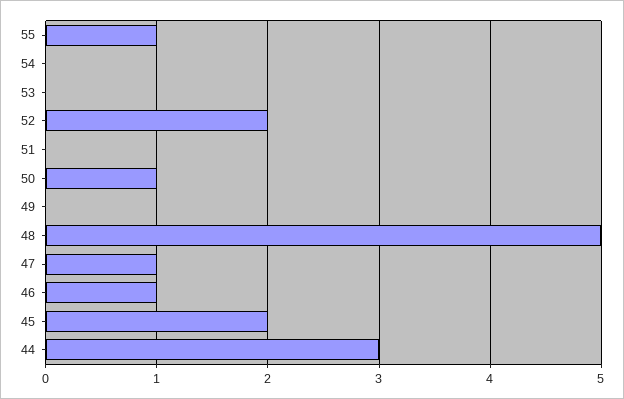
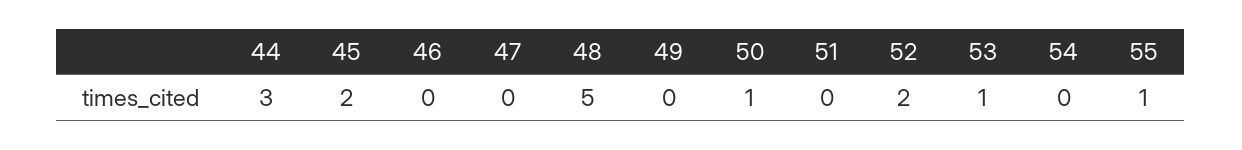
53: 0 -> 1
47: 1 -> 0
46: 1 -> 0

